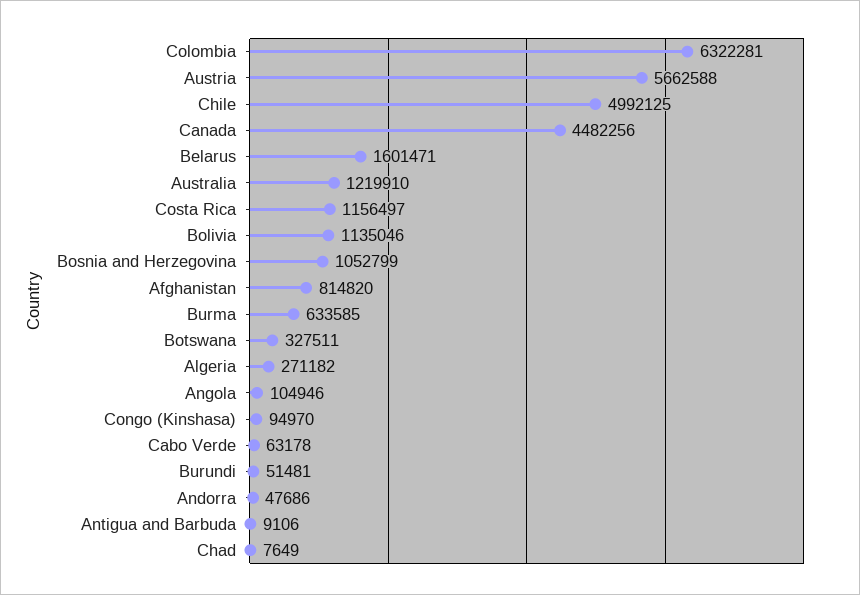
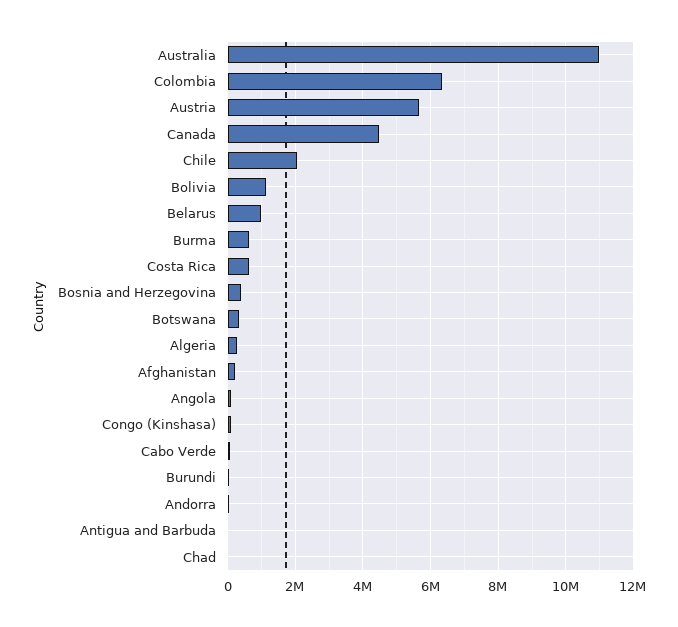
Chile: 4992125 -> 2000000
Belarus: 1601471 -> 1000000
Australia: 1219910 -> 11000000
Costa Rica: 1156497 -> 600000
Bosnia and Herzegovina: 1052799 -> 400000
Afghanistan: 814820 -> 200000

